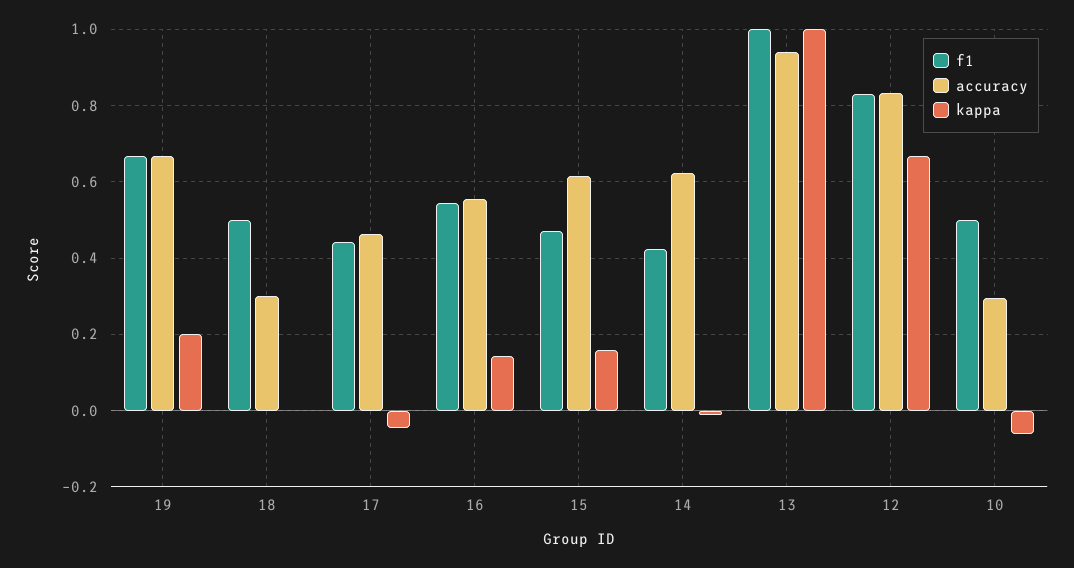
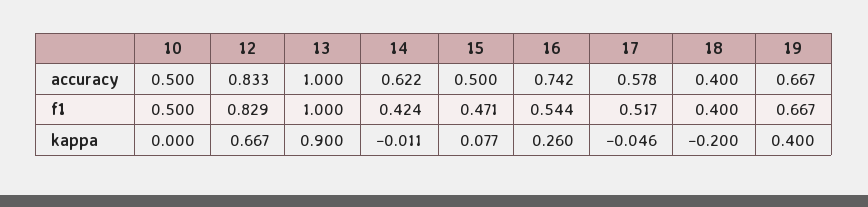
kappa, 19: 0.2 -> 0.4
f1, 18: 0.5 -> 0.4
accuracy, 18: 0.3 -> 0.4
kappa, 18: 0 -> -0.2
f1, 17: 0.44 -> 0.517
accuracy, 17: 0.46 -> 0.578
accuracy, 16: 0.56 -> 0.742
kappa, 16: 0.14 -> 0.26
accuracy, 15: 0.62 -> 0.5
kappa, 15: 0.16 -> 0.077
accuracy, 13: 0.94 -> 1
kappa, 13: 1 -> 0.9
accuracy, 10: 0.3 -> 0.5
kappa, 10: -0.06 -> 0

